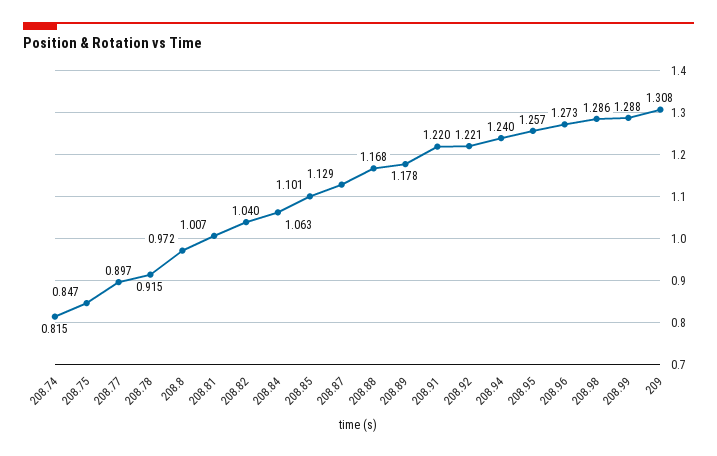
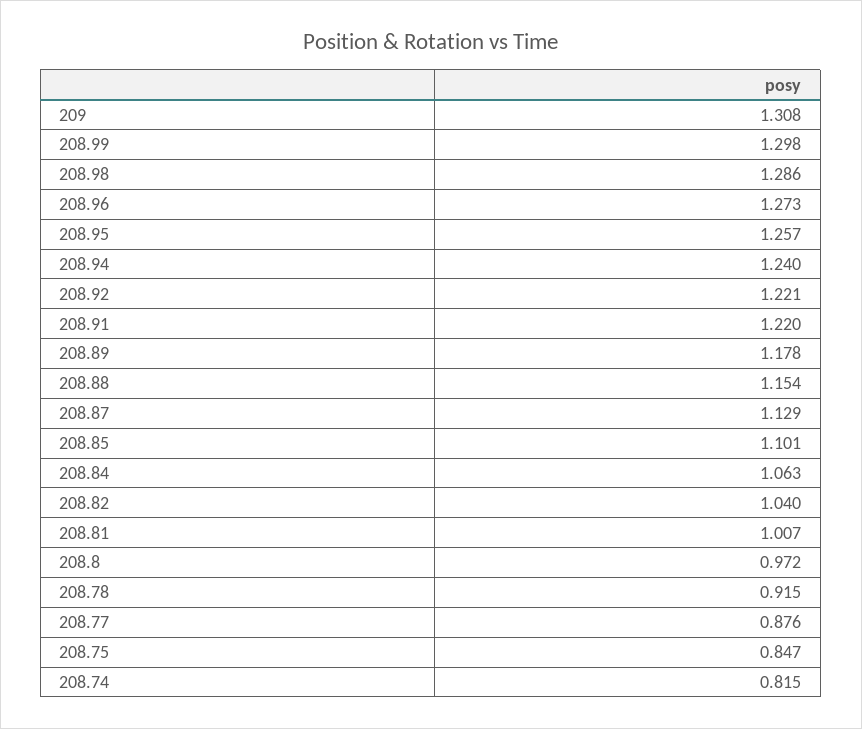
208.77: 0.897 -> 0.876
208.88: 1.168 -> 1.154
208.99: 1.288 -> 1.298

